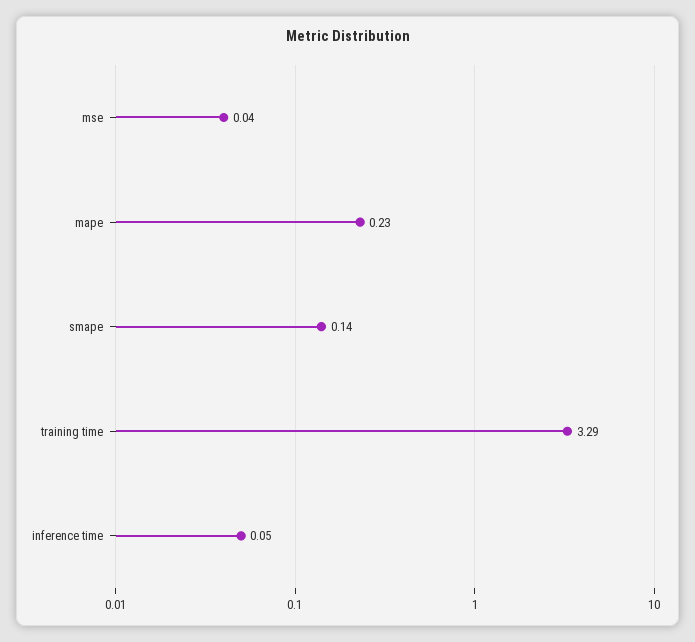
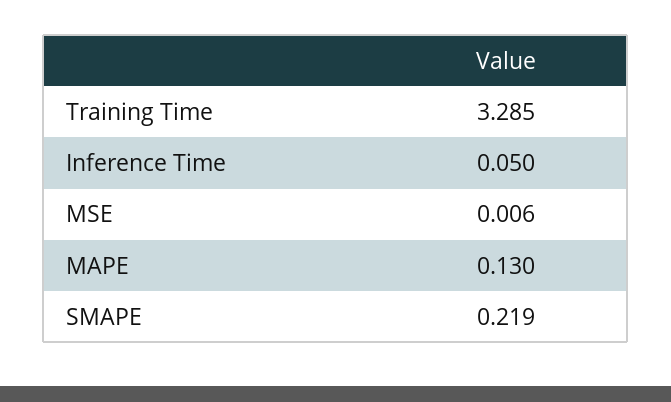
mse: 0.04 -> 0.006
mape: 0.23 -> 0.13
smape: 0.14 -> 0.219

